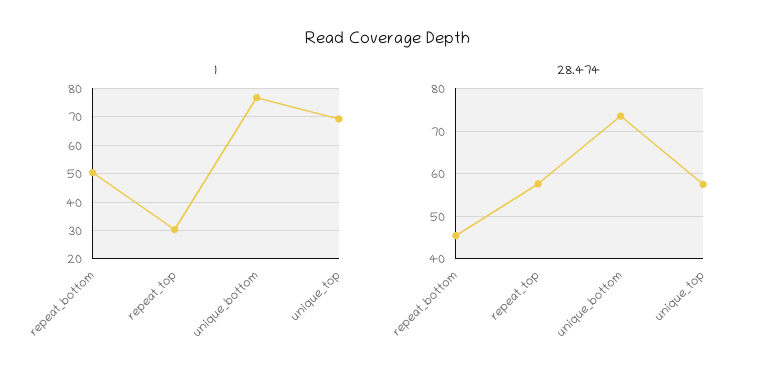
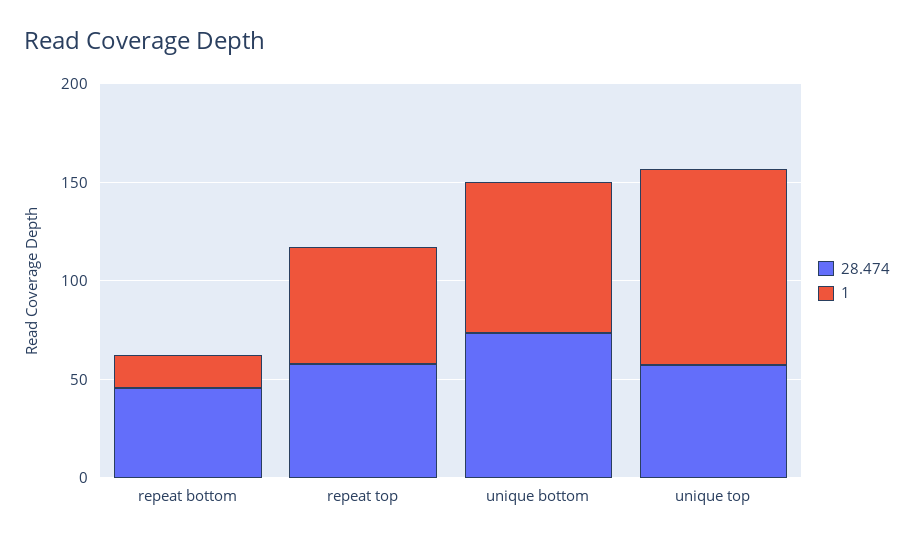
1, repeat_bottom: 50 -> 20
1, repeat_top: 30 -> 60
1, unique_top: 70 -> 100

